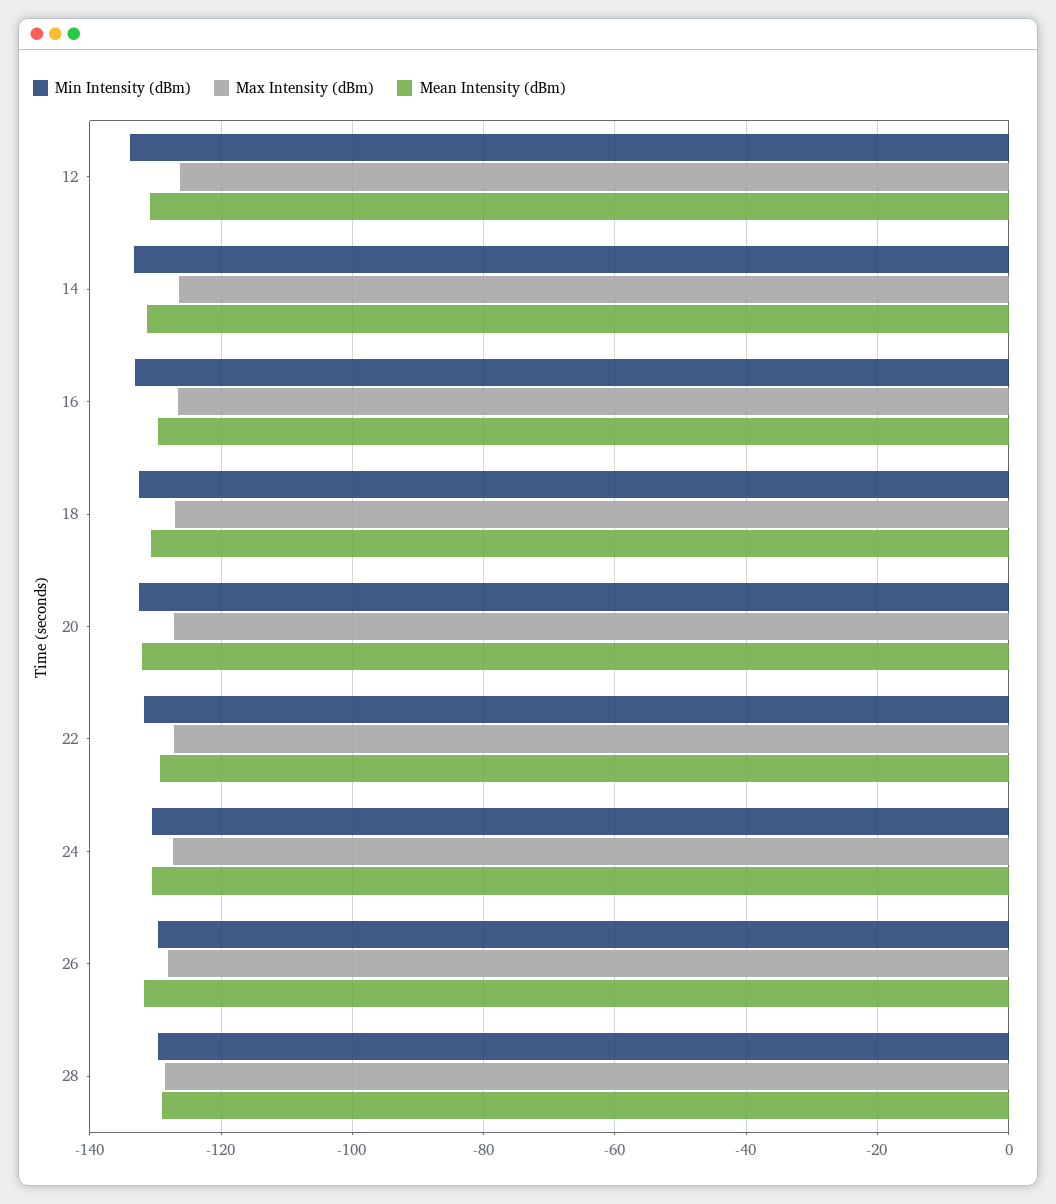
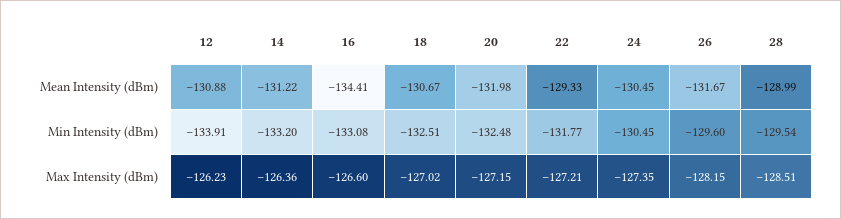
Mean Intensity (dBm), 16: -130 -> -134.41

